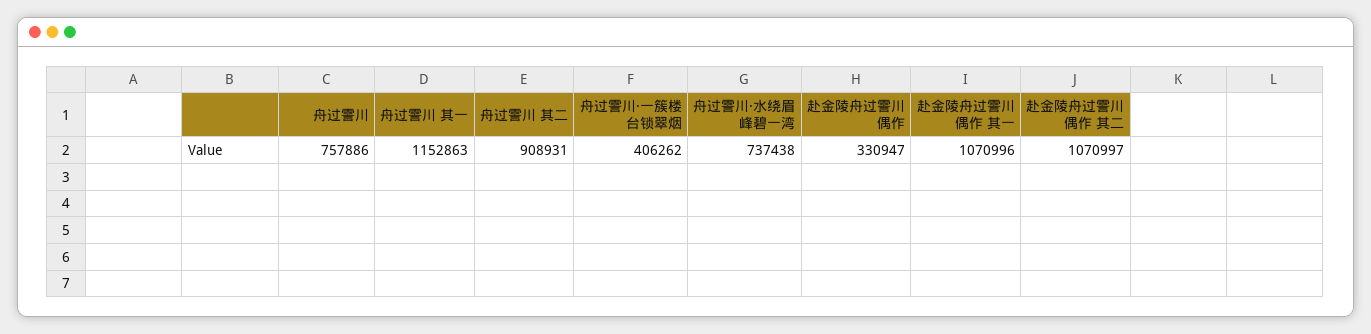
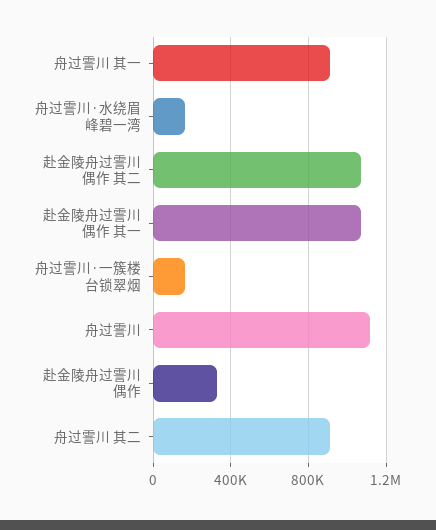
舟过霅川: 757886 -> 1100000
舟过霅川 其一: 1152863 -> 900000
舟过霅川·一簇楼台锁翠烟: 406262 -> 150000
舟过霅川·水绕眉峰碧一湾: 737438 -> 150000

